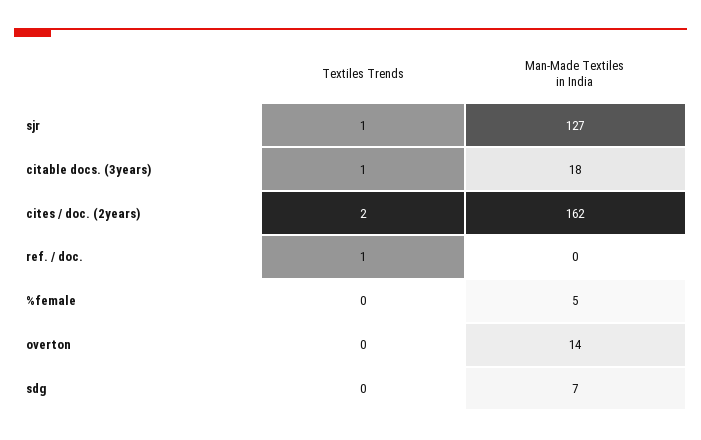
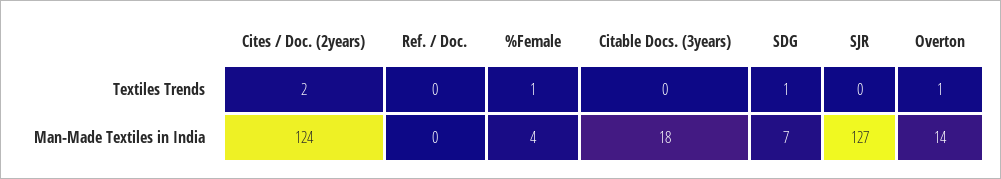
Textiles Trends, sjr: 1 -> 0
Textiles Trends, citable docs. (3years): 1 -> 0
Man-Made Textiles in India, cites / doc. (2years): 162 -> 124
Textiles Trends, ref. / doc.: 1 -> 0
Textiles Trends, %female: 0 -> 1
Man-Made Textiles in India, %female: 5 -> 4
Textiles Trends, overton: 0 -> 1
Textiles Trends, sdg: 0 -> 1

